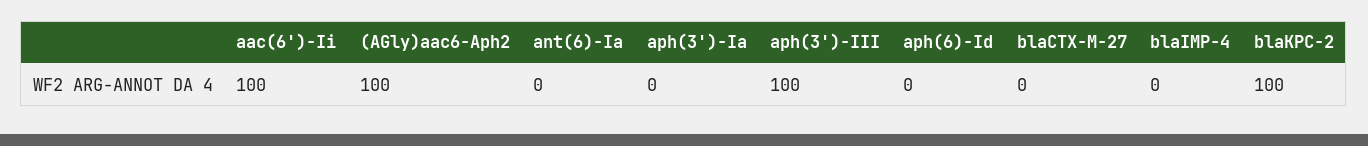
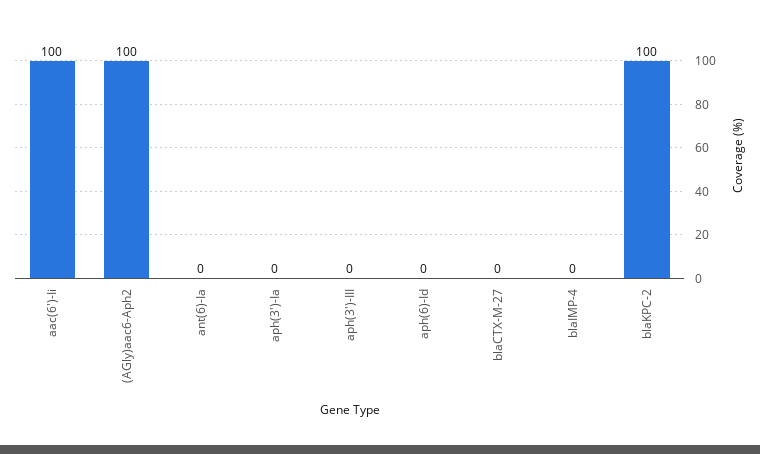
aph(3')-III: 100 -> 0

